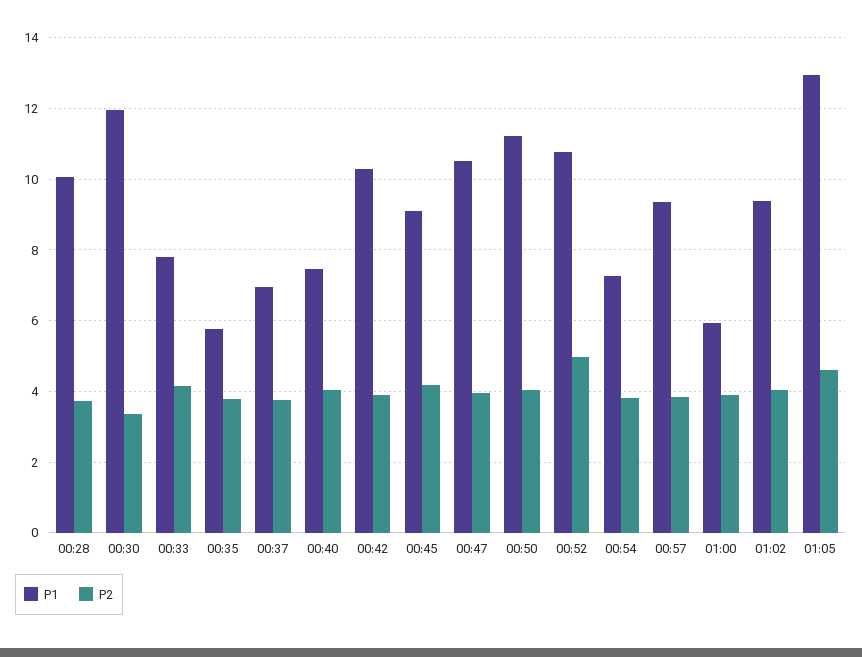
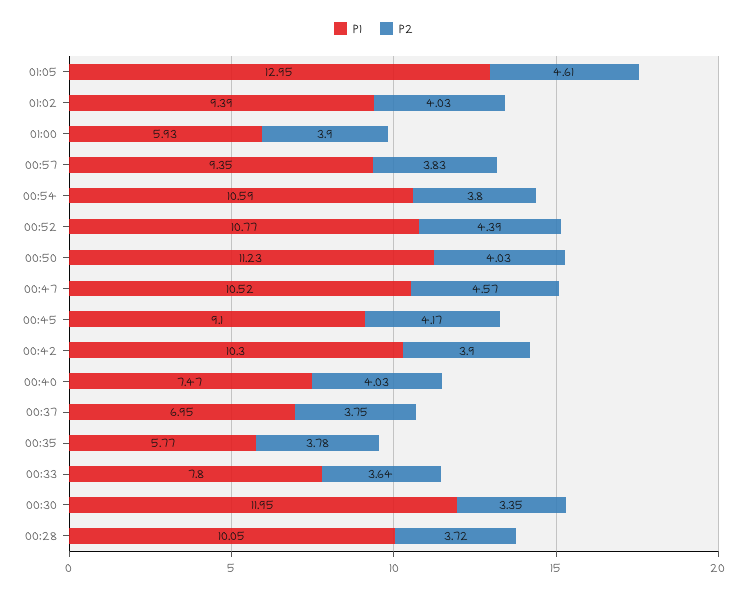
P2, 00:33: 4.2 -> 3.64
P2, 00:47: 4 -> 4.57
P2, 00:52: 5 -> 4.39
P1, 00:54: 7.2 -> 10.59

